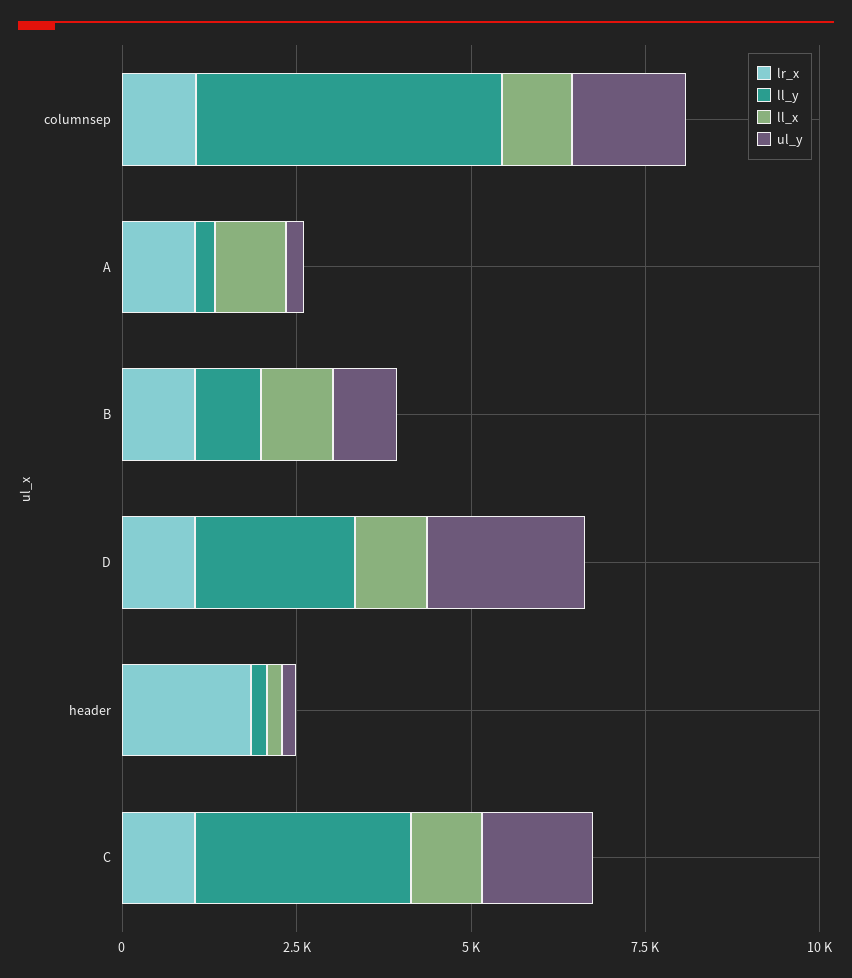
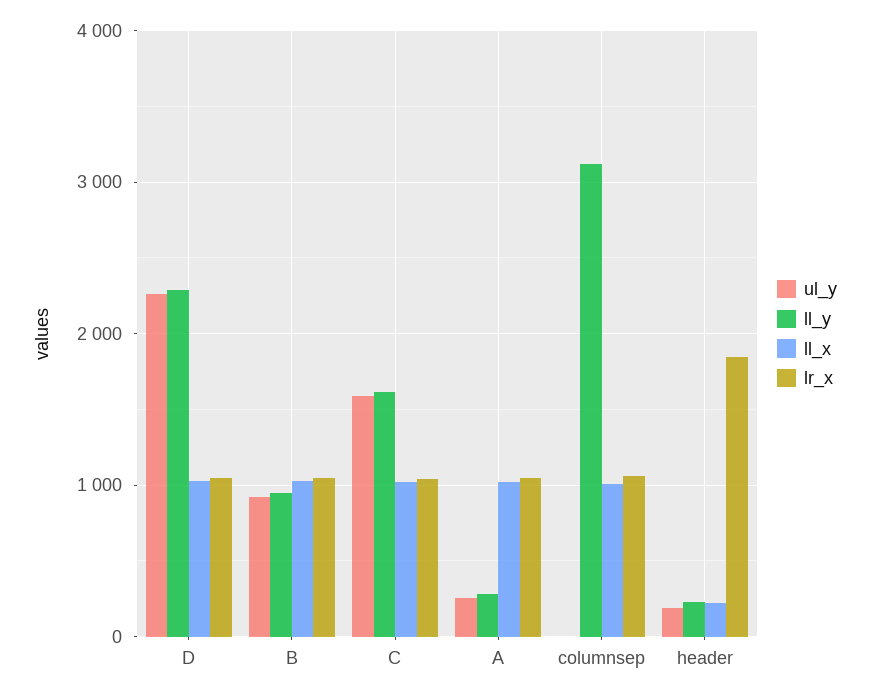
ll_y, columnsep: 4500 -> 3100
ul_y, columnsep: 1500 -> 0
ll_y, C: 3000 -> 1600

